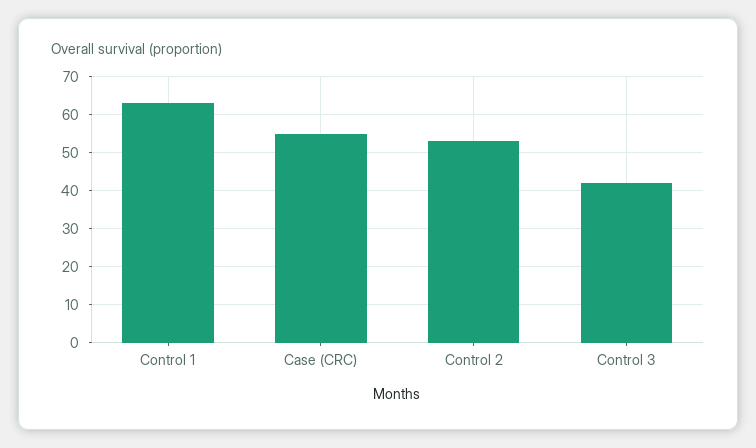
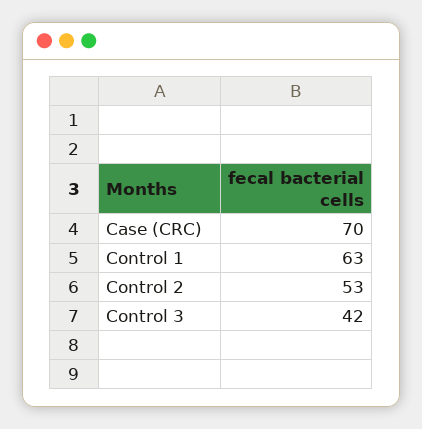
Case (CRC): 55 -> 70

